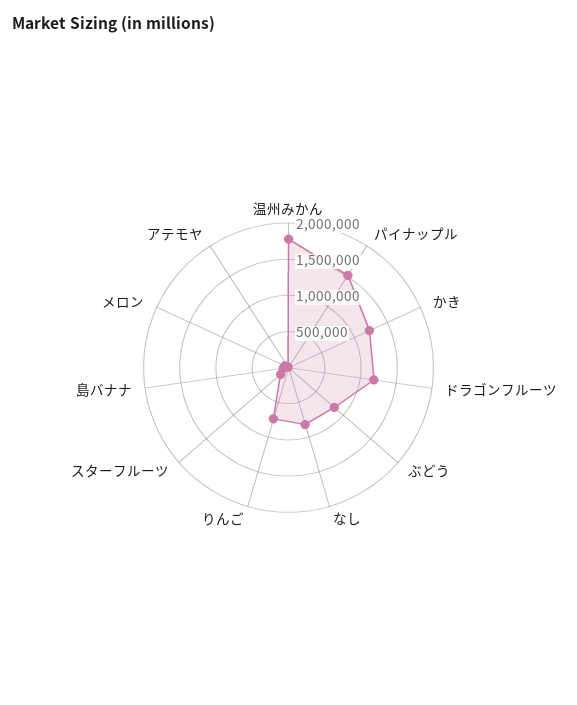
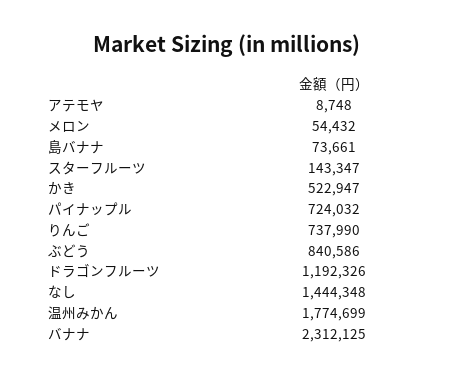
パイナップル: 1500000 -> 724032
かき: 1250000 -> 522947
なし: 750000 -> 1444348
バナナ: none -> 2312125

